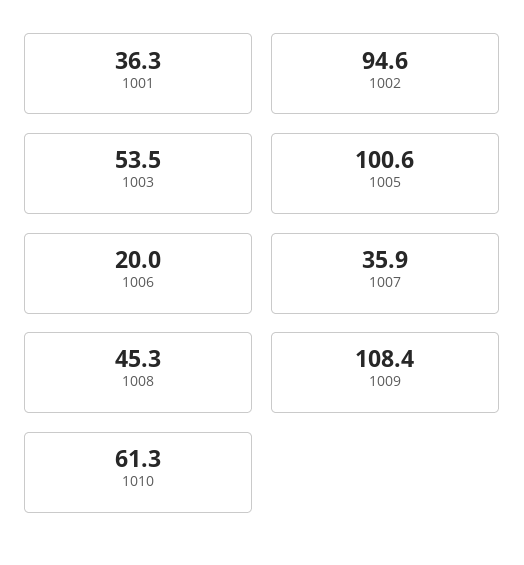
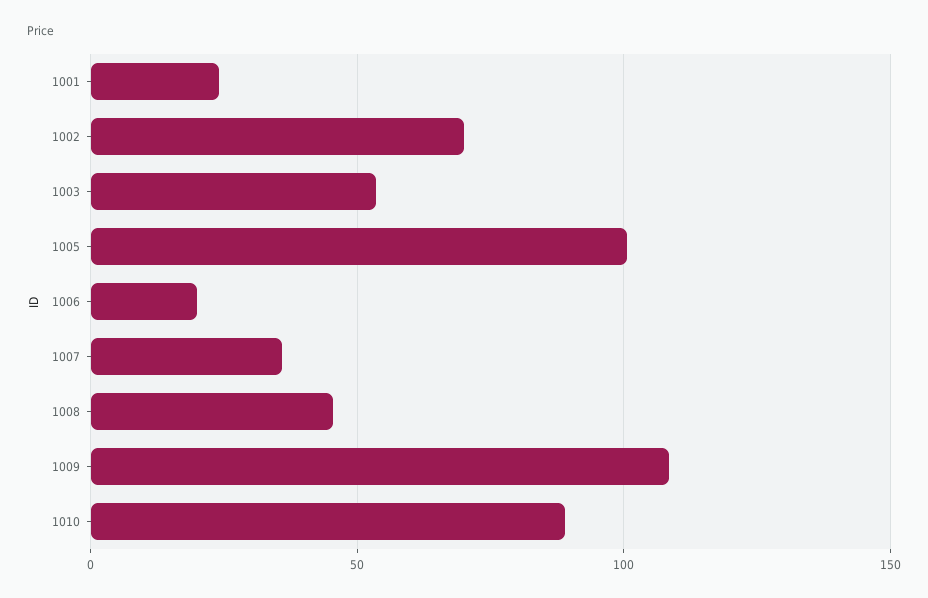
1001: 36.3 -> 25
1002: 94.6 -> 70
1010: 61.3 -> 90

